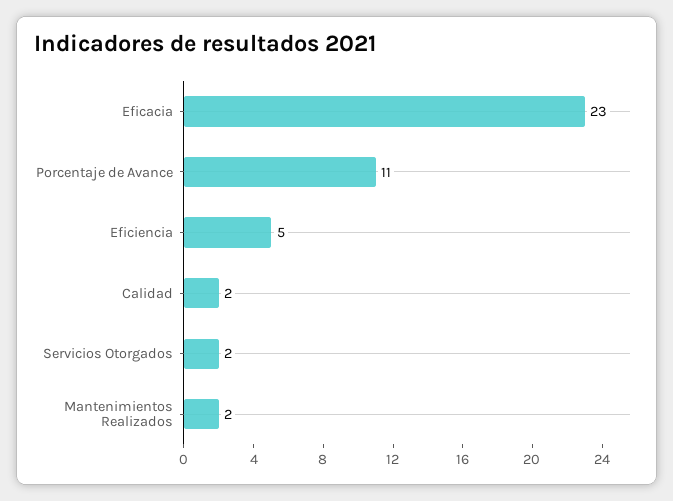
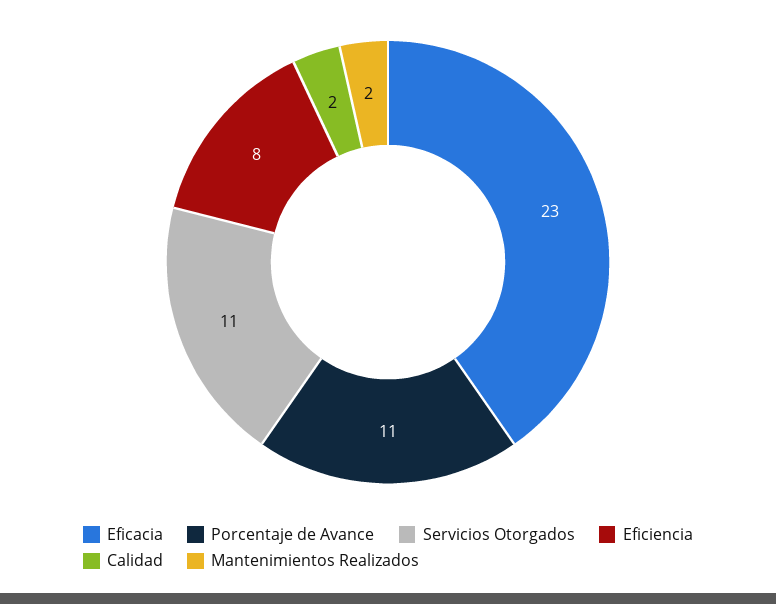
Eficiencia: 5 -> 8
Servicios Otorgados: 2 -> 11

